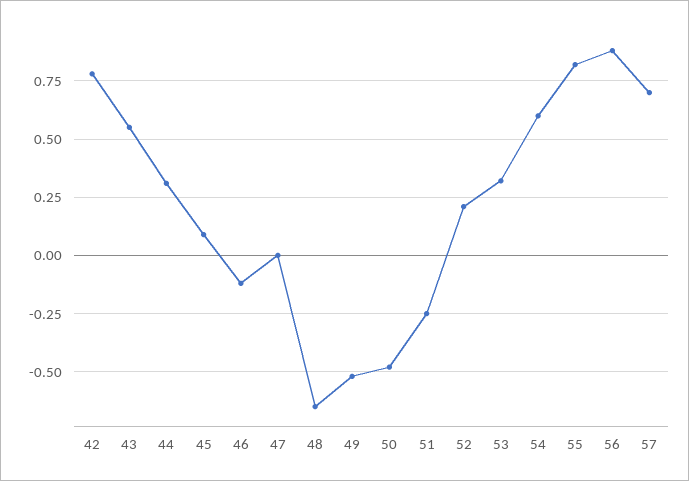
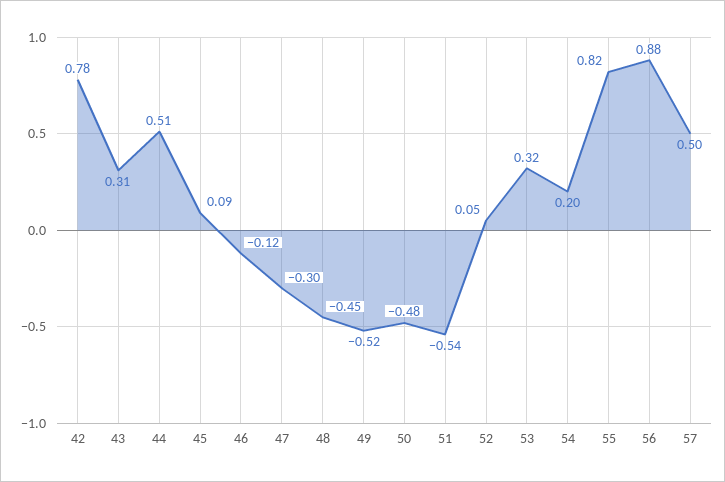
43: 0.55 -> 0.31
44: 0.3 -> 0.51
47: 0 -> -0.3
48: -0.65 -> -0.45
51: -0.25 -> -0.54
52: 0.2 -> 0.05
54: 0.6 -> 0.2
57: 0.7 -> 0.5

